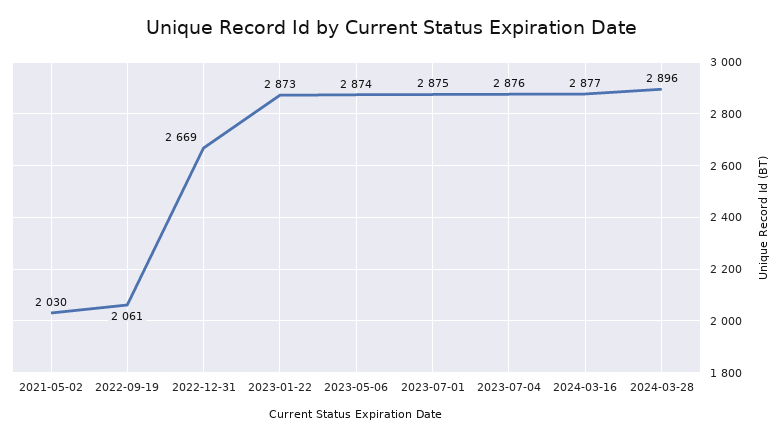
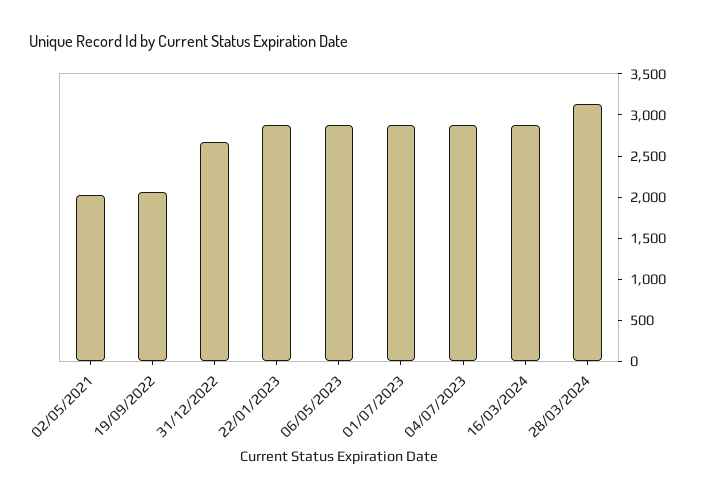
2024-03-28: 2896 -> 3100

